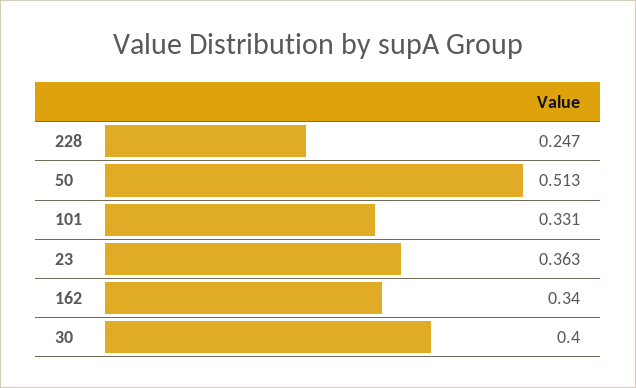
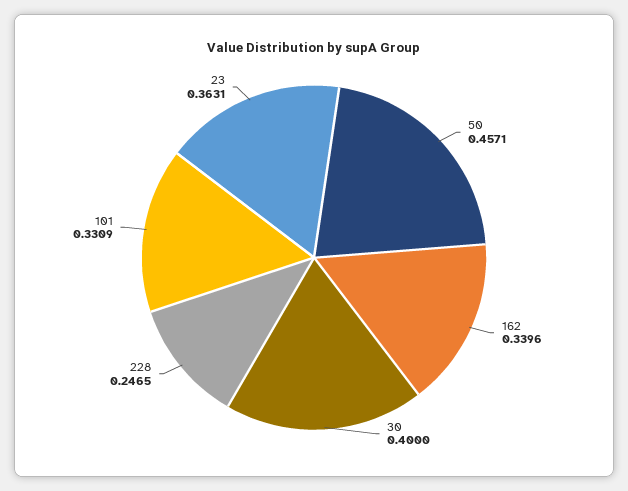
50: 0.513 -> 0.4571

